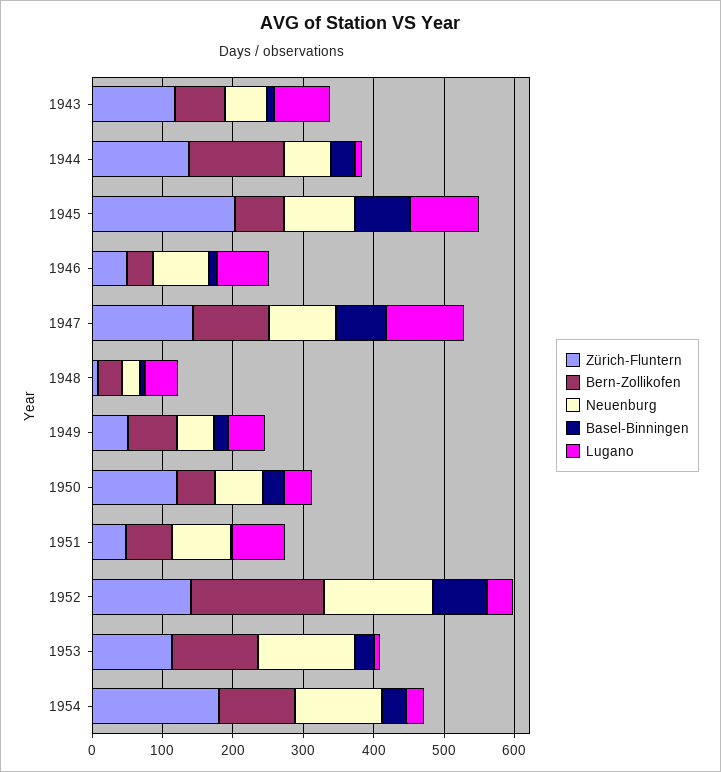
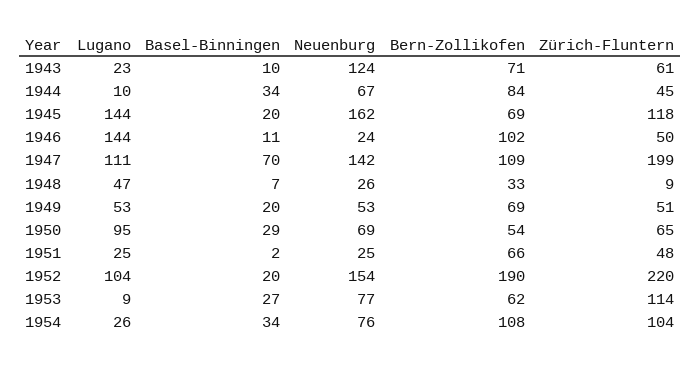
Zürich-Fluntern, 1943: 120 -> 61
Neuenburg, 1943: 60 -> 124
Lugano, 1943: 80 -> 23
Zürich-Fluntern, 1944: 140 -> 45
Bern-Zollikofen, 1944: 140 -> 84
Zürich-Fluntern, 1945: 200 -> 118
Neuenburg, 1945: 100 -> 162
Basel-Binningen, 1945: 80 -> 20
Lugano, 1945: 100 -> 144
Bern-Zollikofen, 1946: 40 -> 102
Neuenburg, 1946: 80 -> 24
Lugano, 1946: 80 -> 144
Zürich-Fluntern, 1947: 140 -> 199
Neuenburg, 1947: 100 -> 142
Zürich-Fluntern, 1950: 120 -> 65
Lugano, 1950: 40 -> 95
Neuenburg, 1951: 80 -> 25
Lugano, 1951: 80 -> 25
Zürich-Fluntern, 1952: 140 -> 220
Basel-Binningen, 1952: 80 -> 20
Lugano, 1952: 40 -> 104
Bern-Zollikofen, 1953: 120 -> 62
Neuenburg, 1953: 140 -> 77
Zürich-Fluntern, 1954: 180 -> 104
Neuenburg, 1954: 120 -> 76

